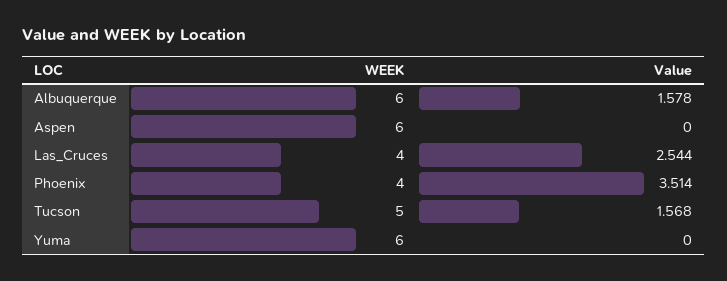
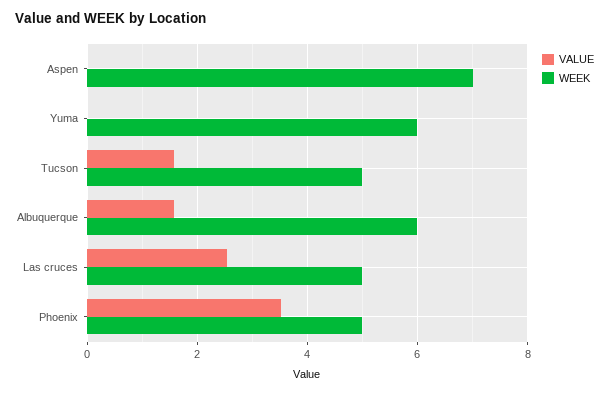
WEEK, Aspen: 6 -> 7
WEEK, Las_Cruces: 4 -> 5
WEEK, Phoenix: 4 -> 5

